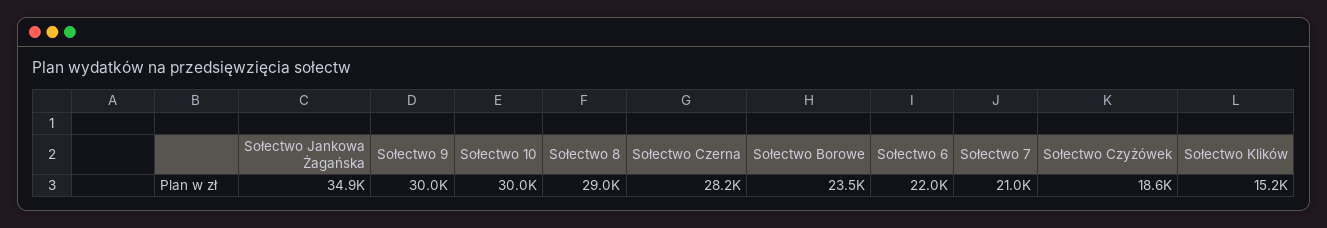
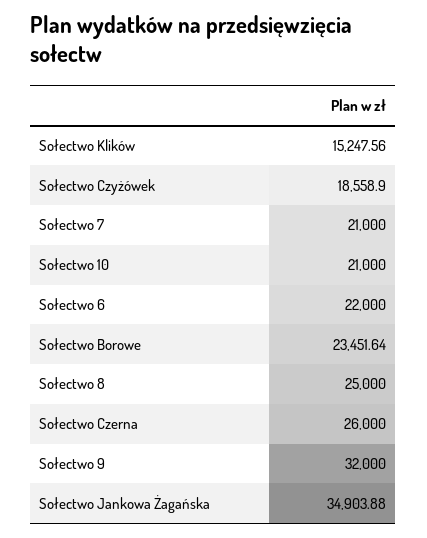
Sołectwo 9: 30000 -> 32000
Sołectwo 10: 30000 -> 21000
Sołectwo 8: 29000 -> 25000
Sołectwo Czerna: 28200 -> 26000

